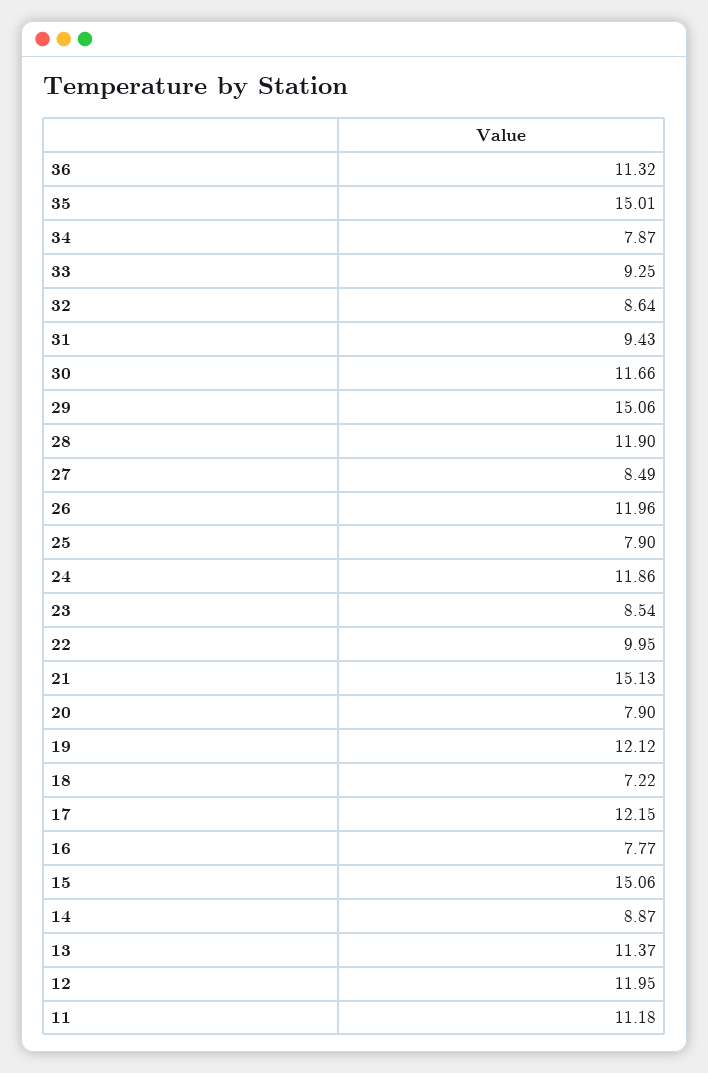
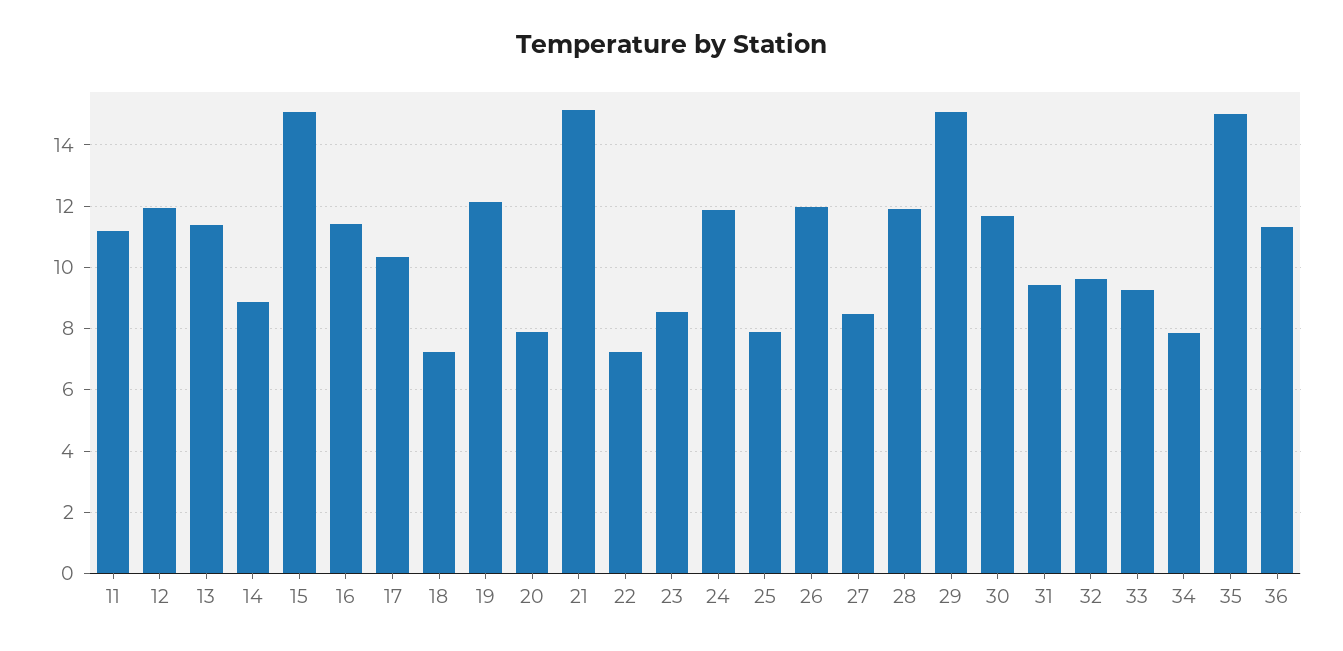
32: 8.64 -> 9.6
22: 9.95 -> 7.2
17: 12.15 -> 10.4
16: 7.77 -> 11.4

